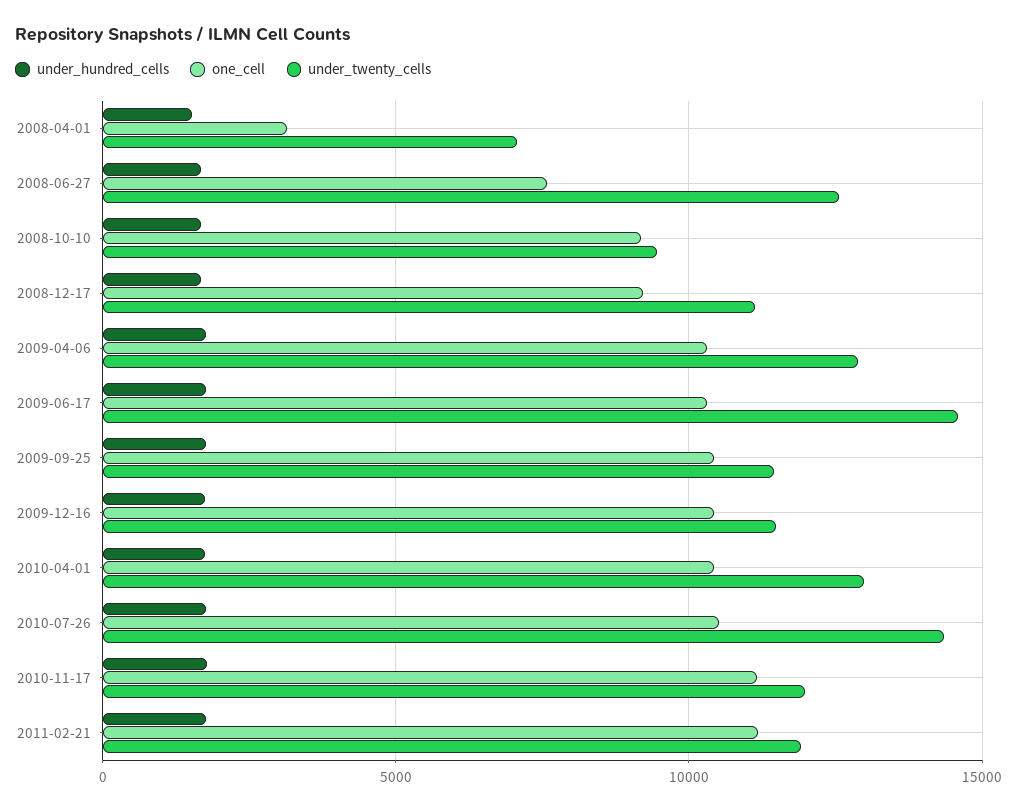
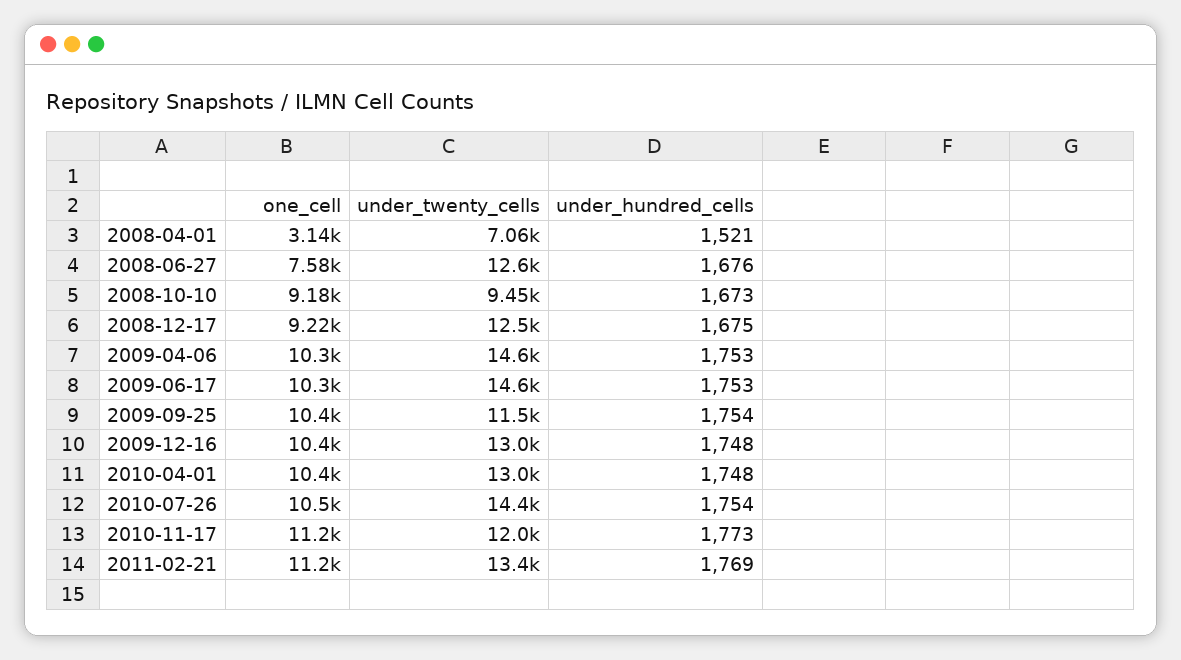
under_twenty_cells, 2008-12-17: 11000 -> 12500
under_twenty_cells, 2009-04-06: 13000 -> 14600
under_twenty_cells, 2009-12-16: 11500 -> 13000
under_twenty_cells, 2011-02-21: 12000 -> 13400

